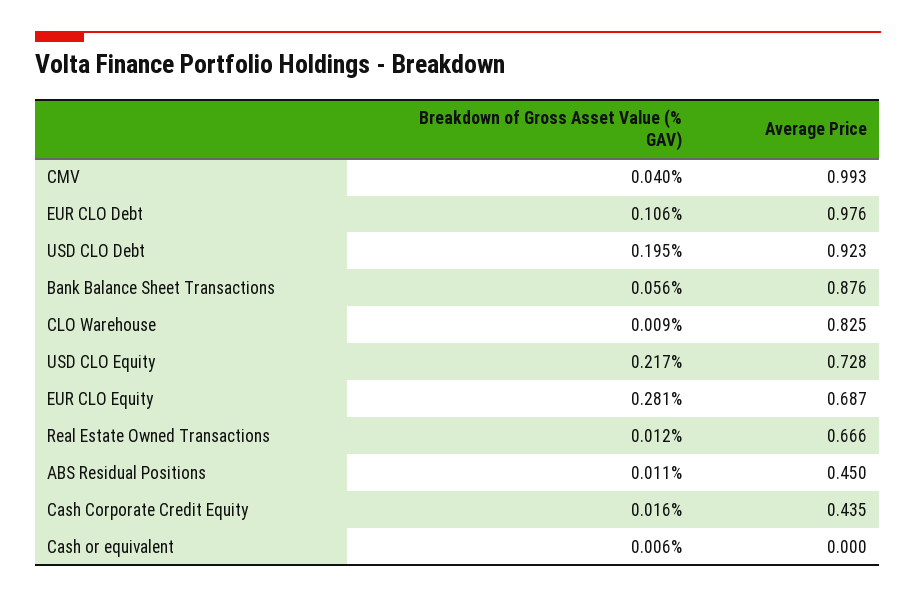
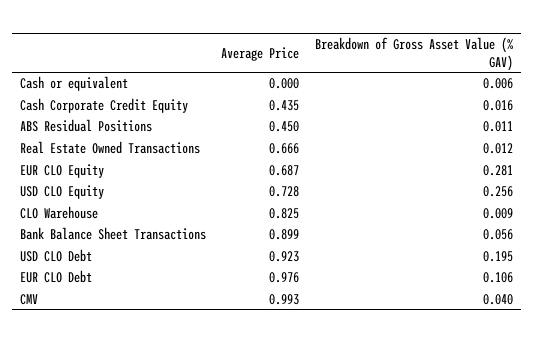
Average Price, Bank Balance Sheet Transactions: 0.876 -> 0.899
Breakdown of Gross Asset Value (% GAV), USD CLO Equity: 0.217 -> 0.256

